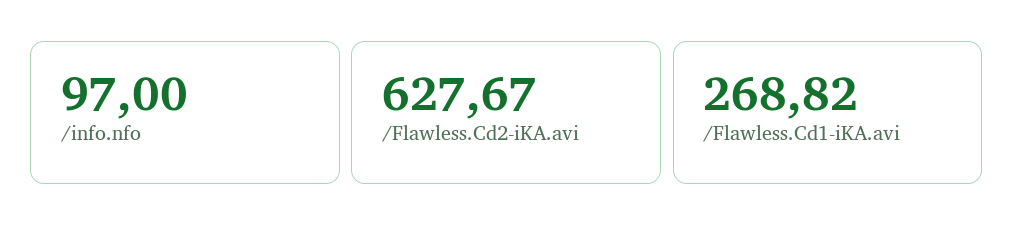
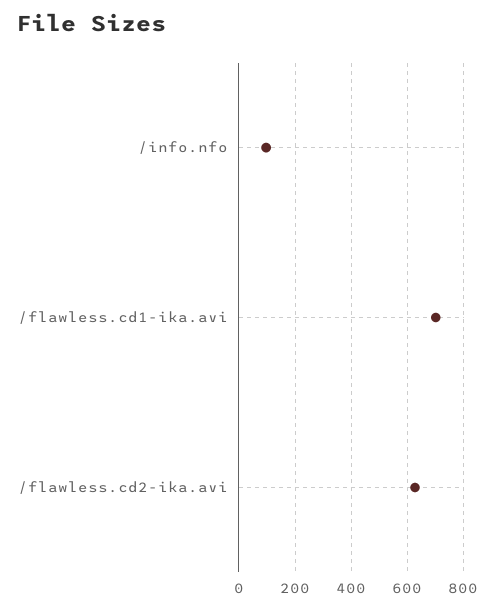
/Flawless.Cd1-iKA.avi: 268.82 -> 700

